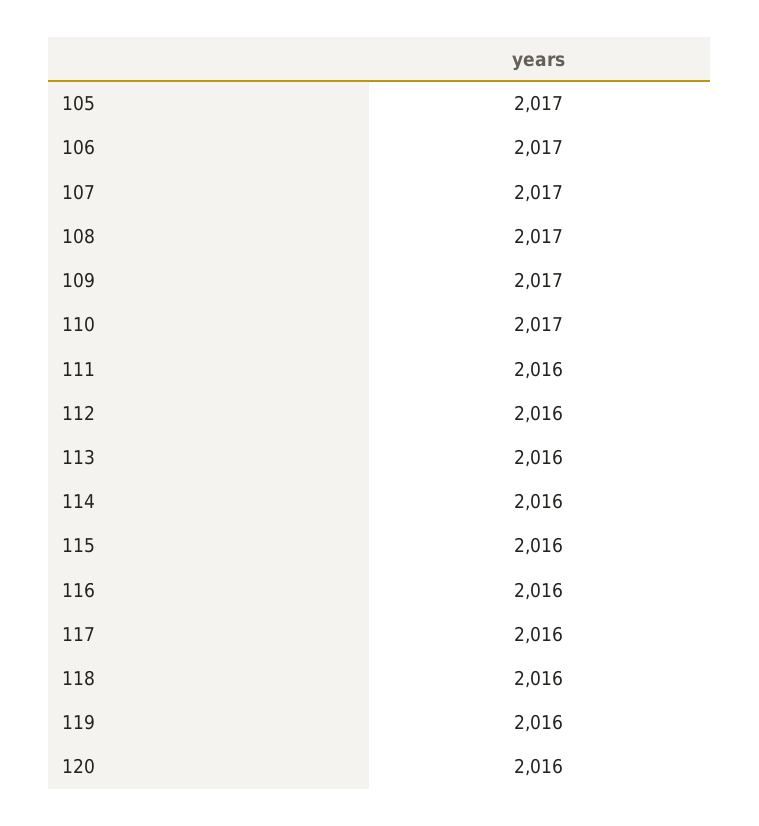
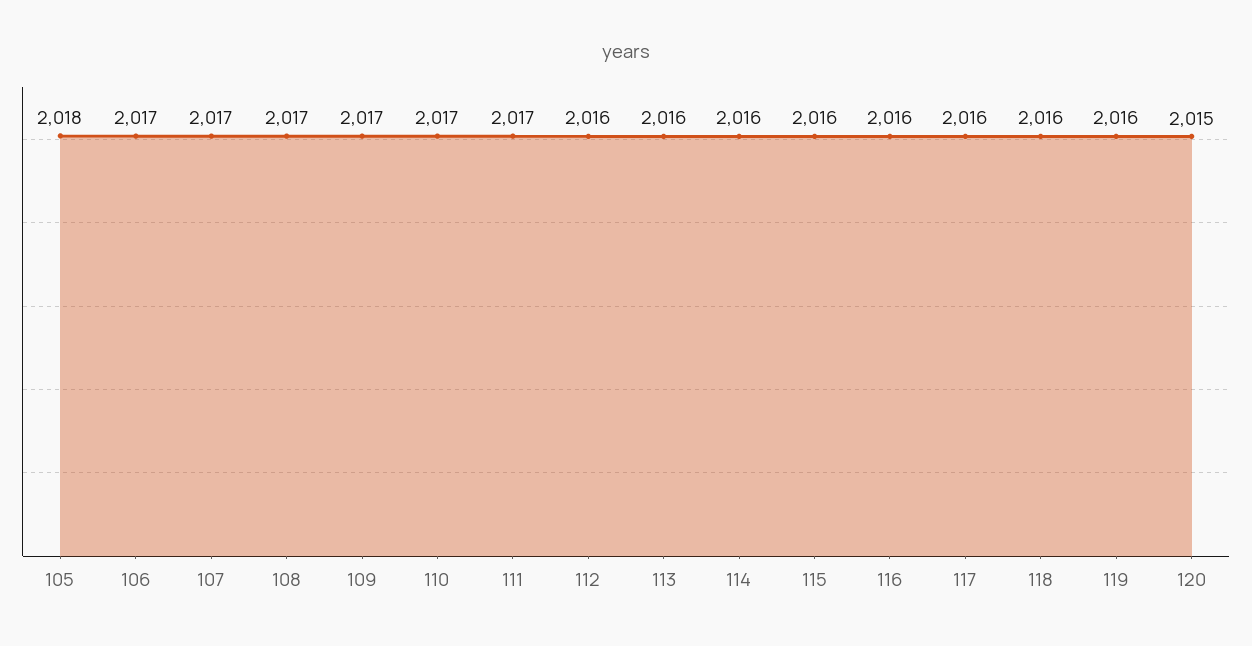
105: 2017 -> 2018
111: 2016 -> 2017
120: 2016 -> 2015

